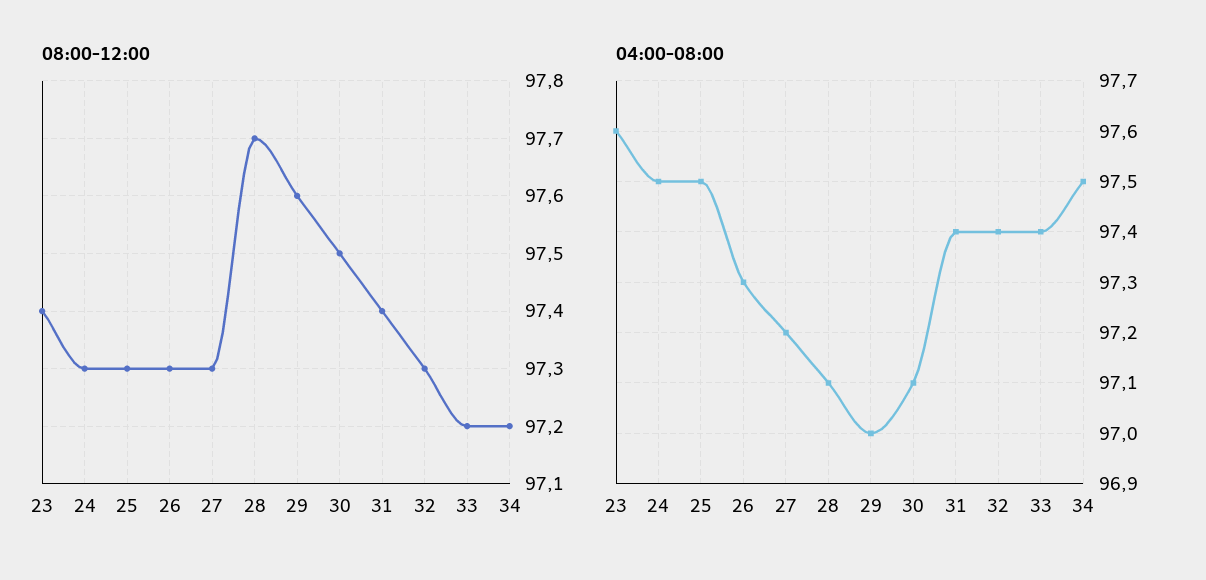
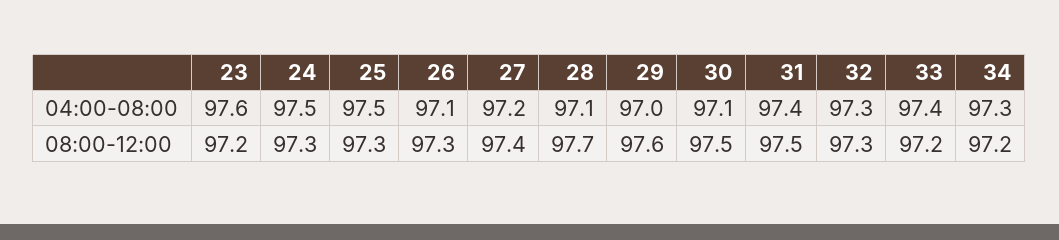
08:00-12:00, 23: 97.4 -> 97.2
08:00-12:00, 27: 97.3 -> 97.4
08:00-12:00, 31: 97.4 -> 97.5
04:00-08:00, 26: 97.3 -> 97.1
04:00-08:00, 32: 97.4 -> 97.3
04:00-08:00, 34: 97.5 -> 97.3

